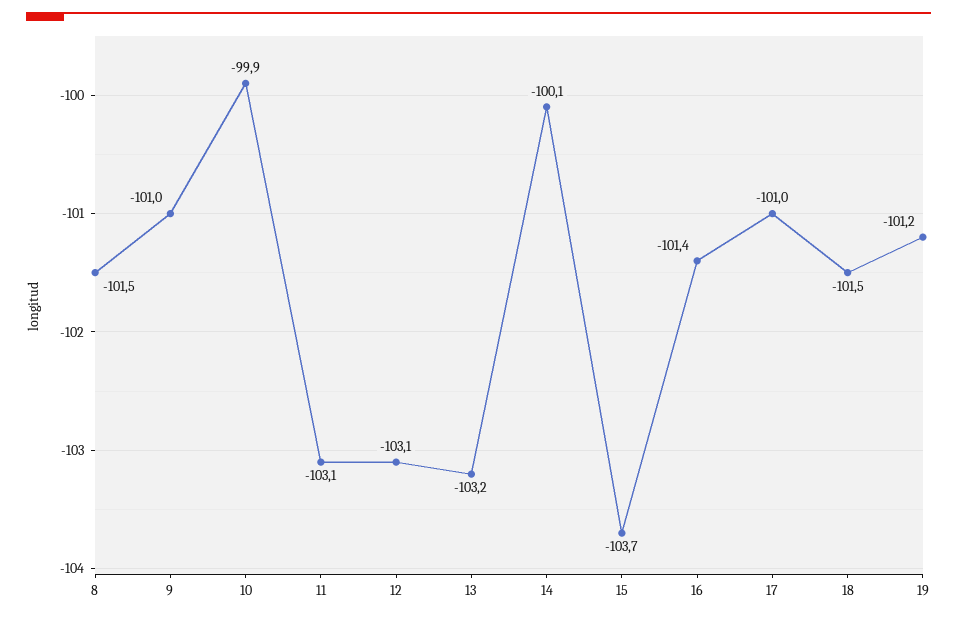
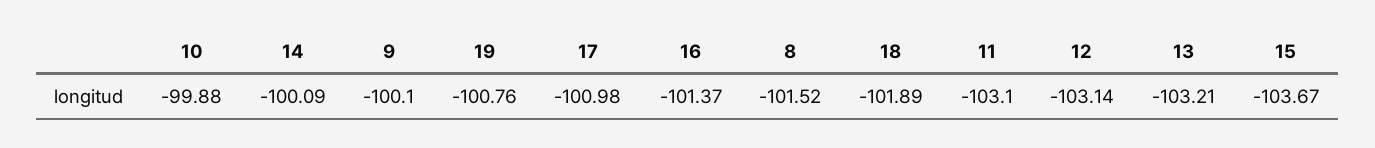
9: -101 -> -100.1
18: -101.5 -> -101.89
19: -101.2 -> -100.76

